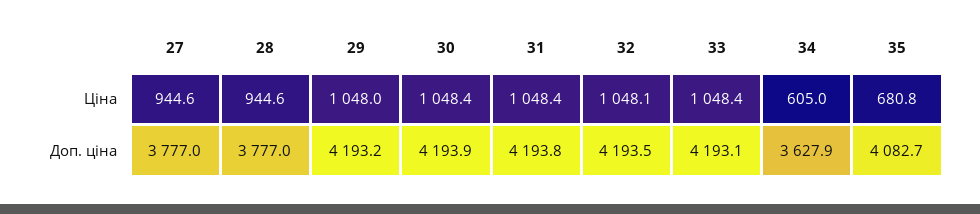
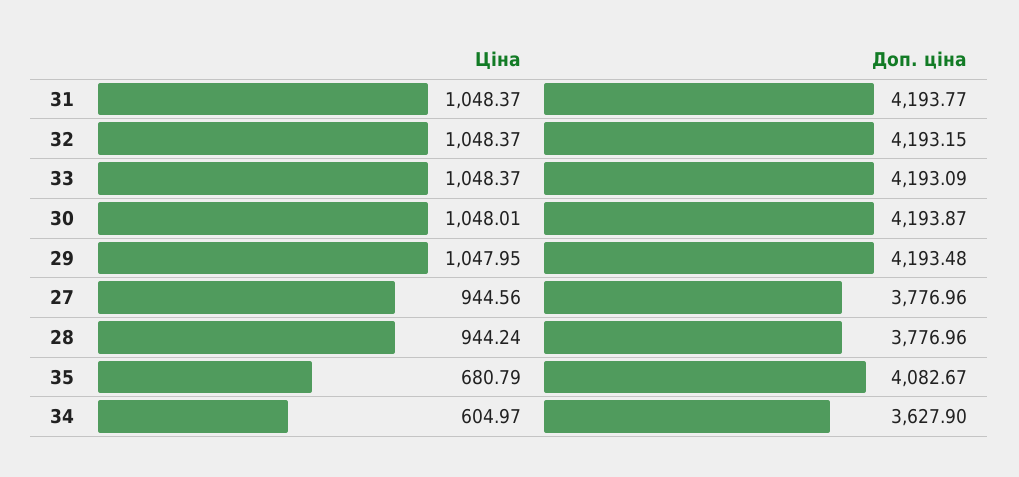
28, Ціна: 944.6 -> 944.24
30, Ціна: 1048.4 -> 1048.01
32, Ціна: 1048.1 -> 1048.37
29, Доп. ціна: 4193.2 -> 4193.48
32, Доп. ціна: 4193.5 -> 4193.15

